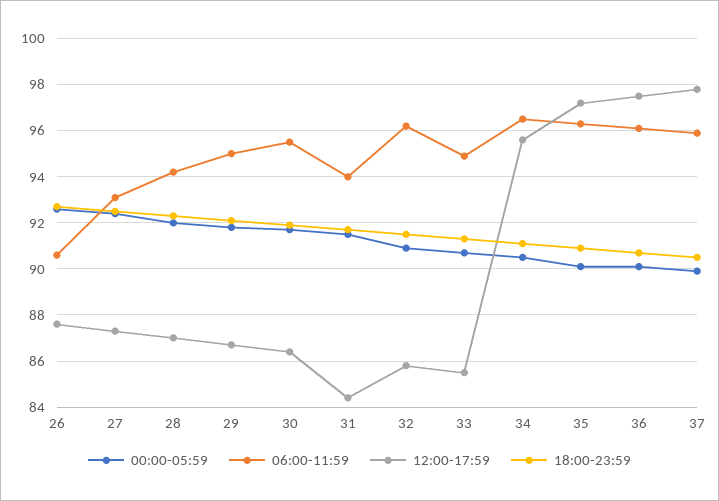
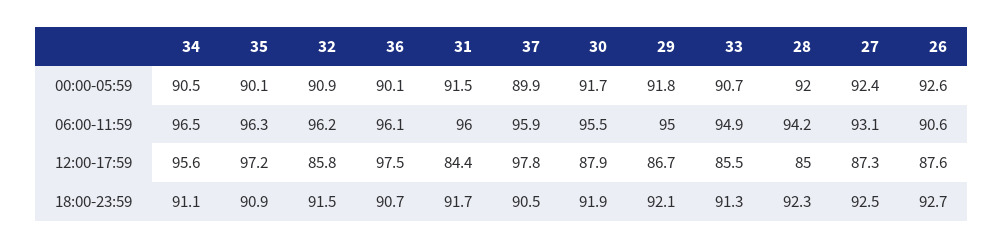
12:00-17:59, 28: 87 -> 85
12:00-17:59, 30: 86.5 -> 87.9
06:00-11:59, 31: 94 -> 96

